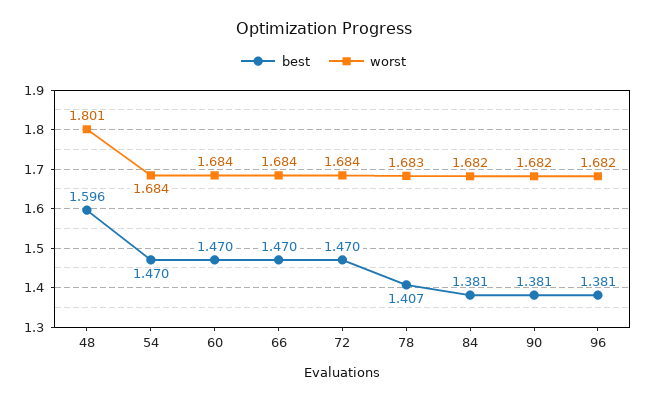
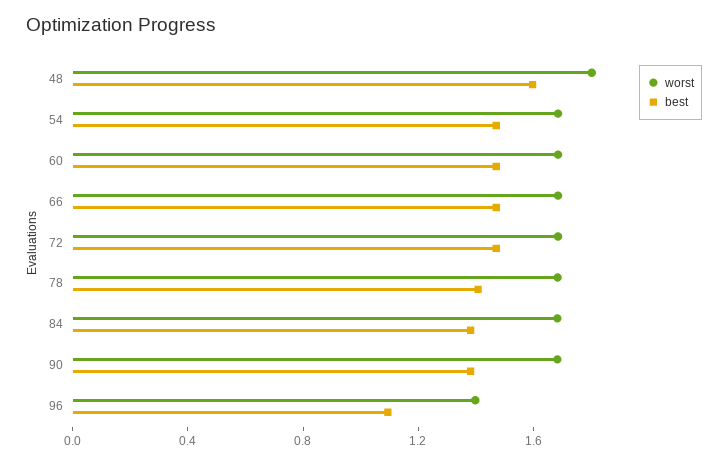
best, 96: 1.381 -> 1.1
worst, 96: 1.682 -> 1.4

